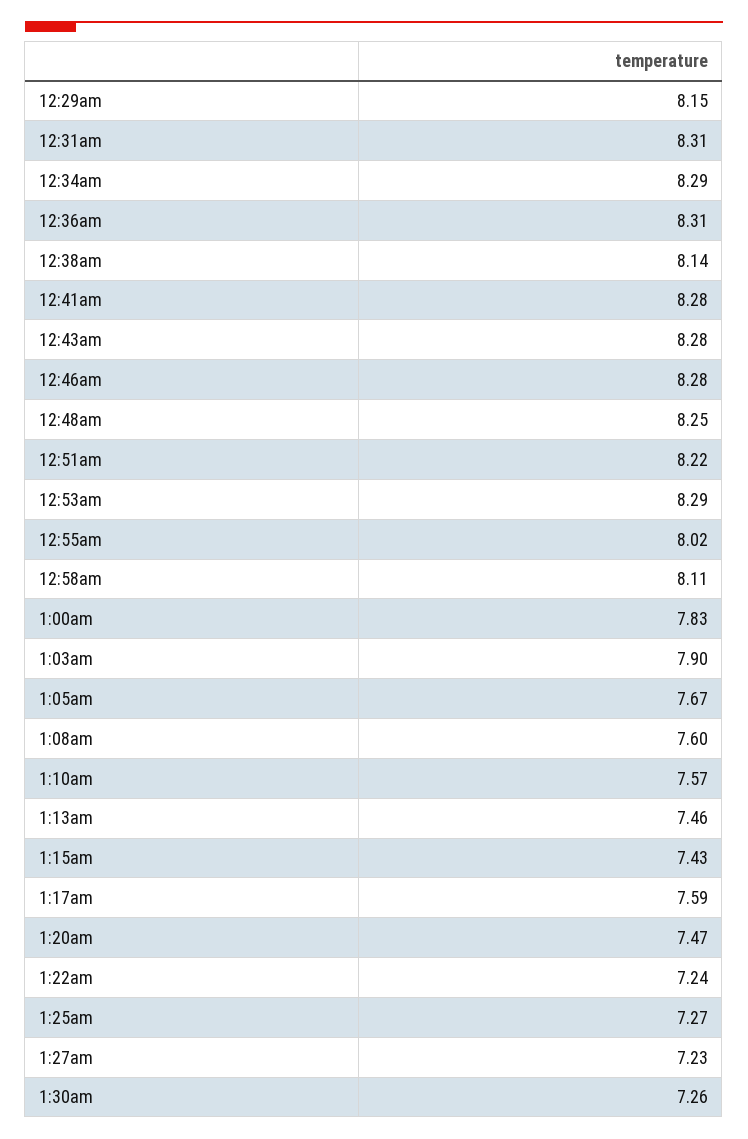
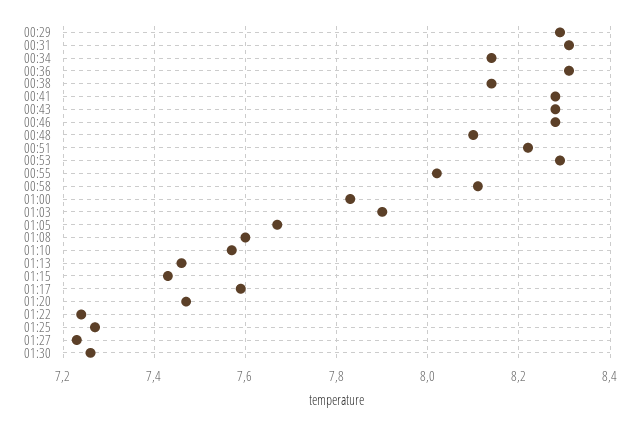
12:29am: 8.15 -> 8.3
12:34am: 8.29 -> 8.15
12:48am: 8.25 -> 8.1

